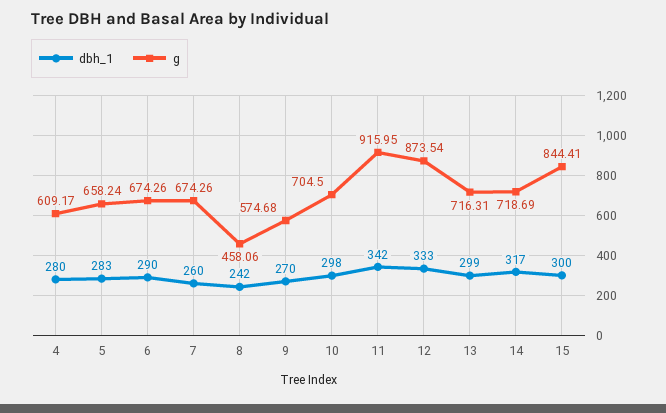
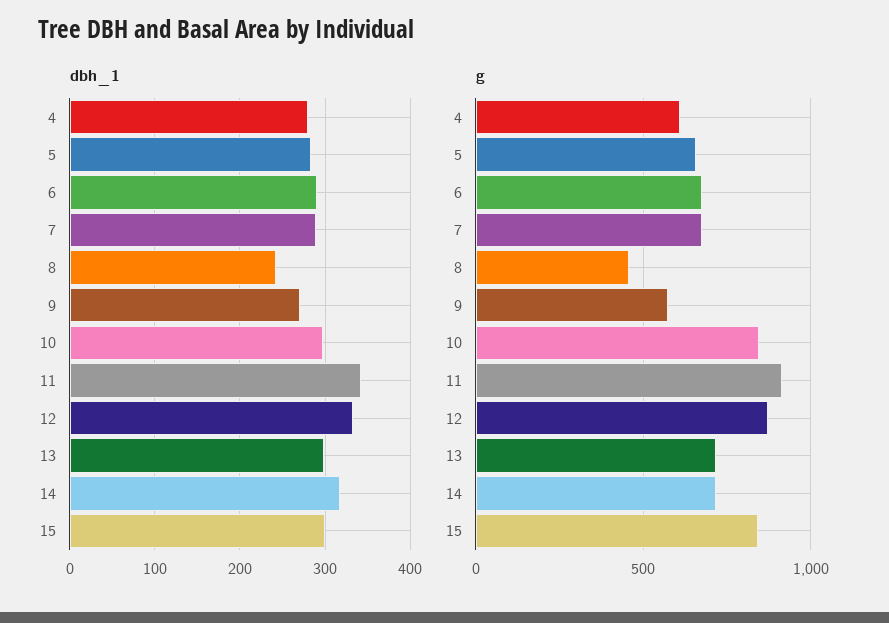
dbh_1, 7: 260 -> 290
g, 10: 704.5 -> 850

